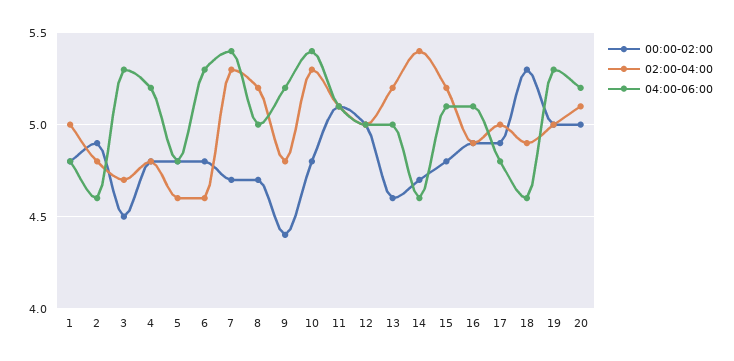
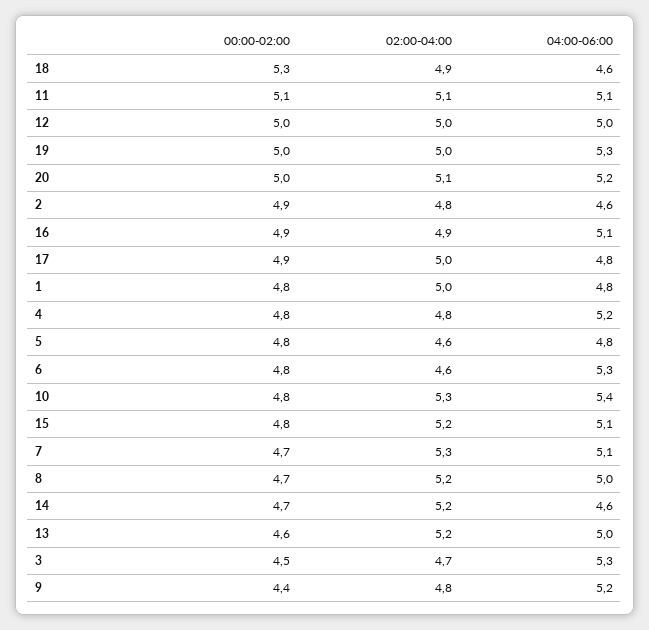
04:00-06:00, 7: 5.4 -> 5.1
02:00-04:00, 14: 5.4 -> 5.2

